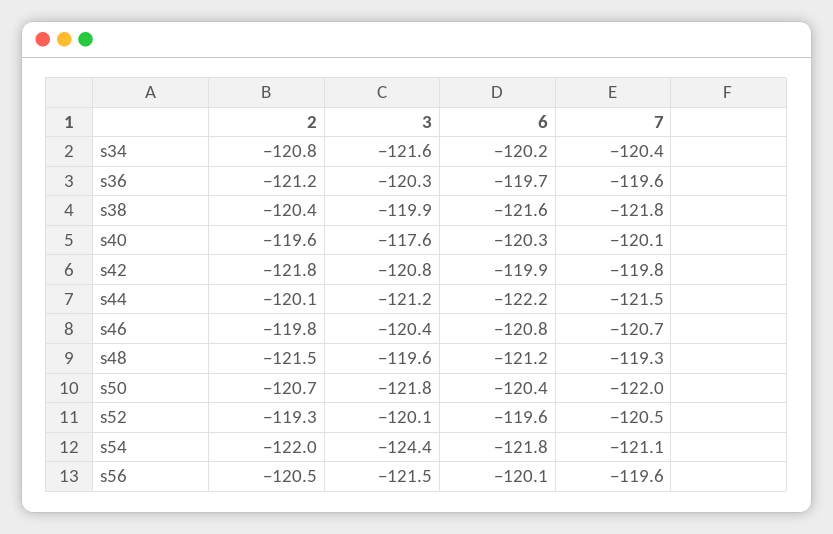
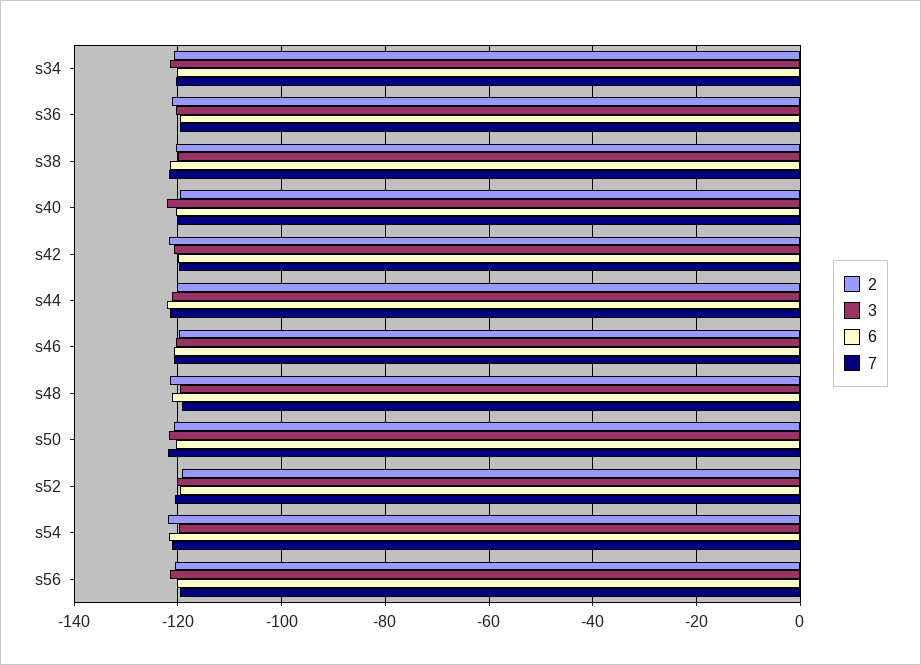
3, s40: -117.6 -> -122
3, s54: -124.4 -> -120

